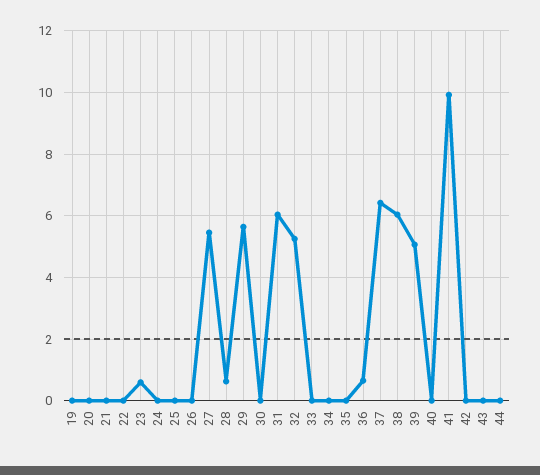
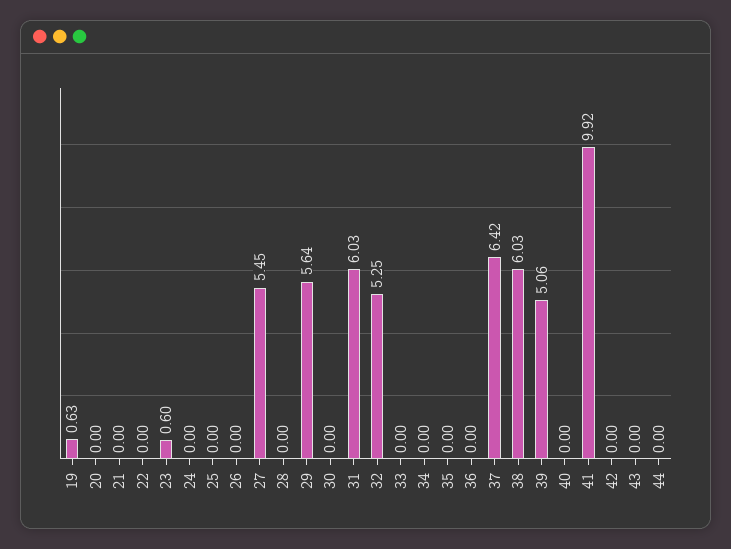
19: 0 -> 0.63
28: 0.6 -> 0
36: 0.6 -> 0

